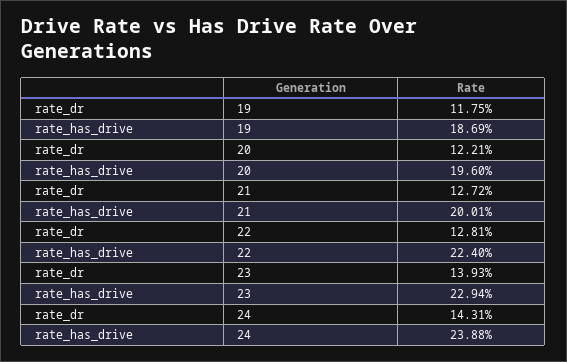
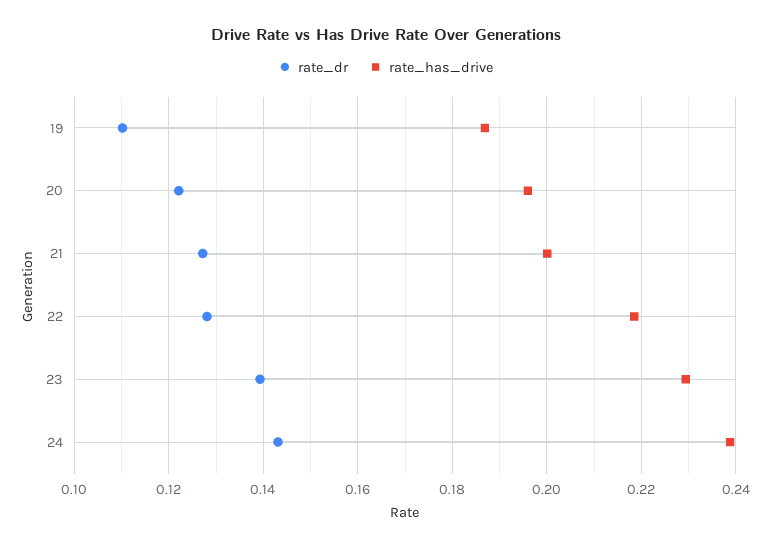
rate_dr, 19: 0.1175 -> 0.11
rate_has_drive, 22: 0.224 -> 0.218

